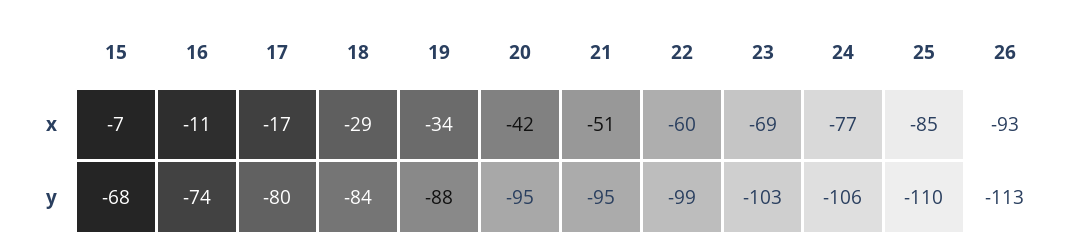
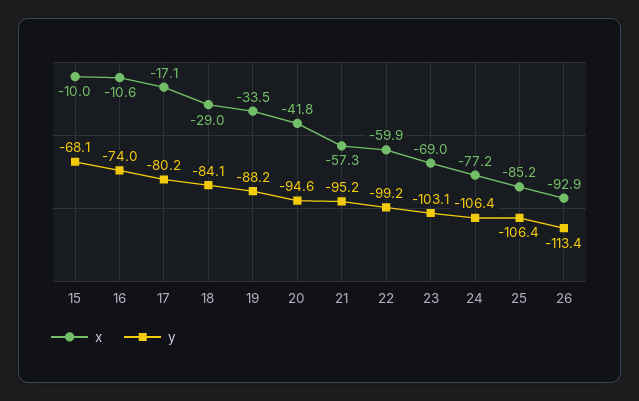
x, 15: -7 -> -10
x, 21: -51 -> -57.3
y, 25: -110 -> -106.4

